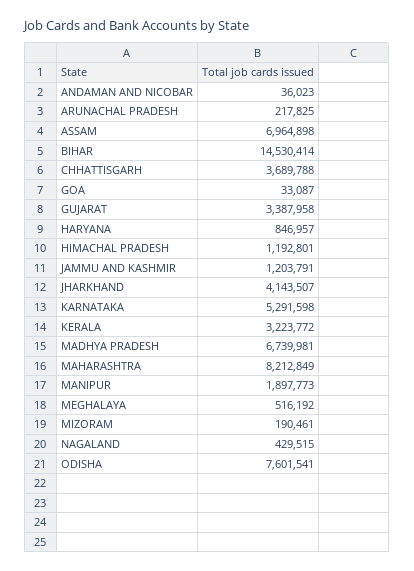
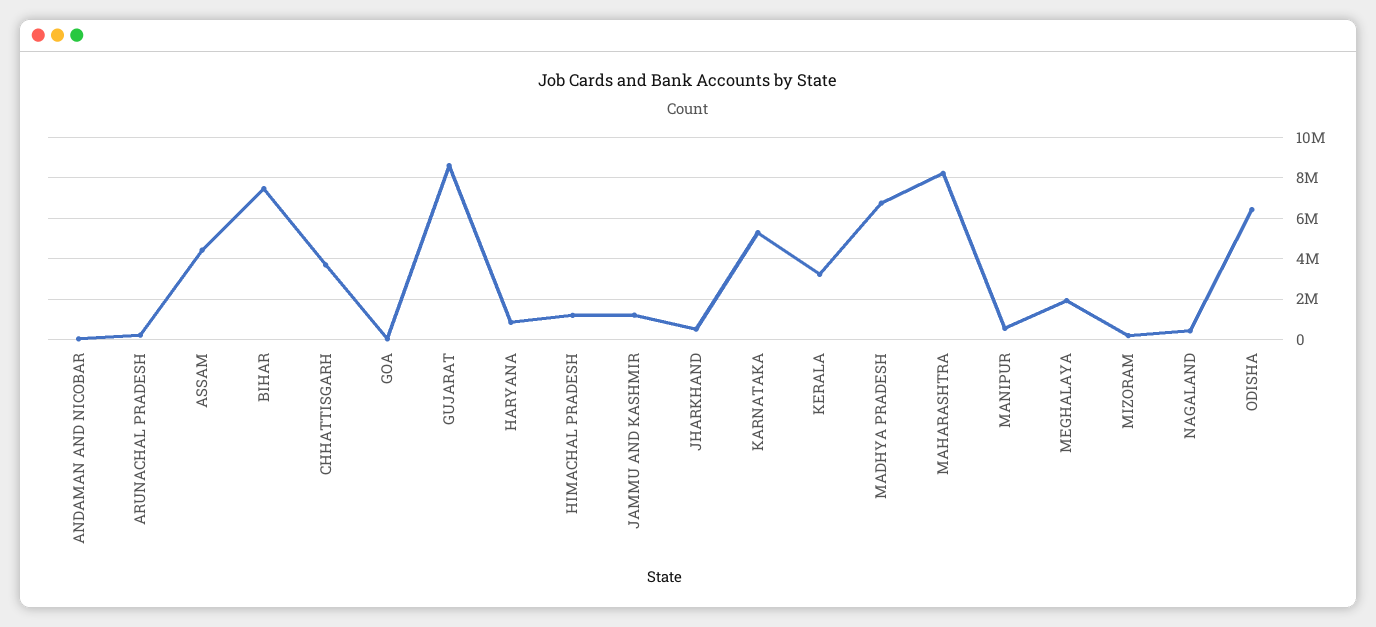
ASSAM: 6964898 -> 4500000
BIHAR: 14530414 -> 7500000
GUJARAT: 3387958 -> 8500000
JHARKHAND: 4143507 -> 500000
MANIPUR: 1897773 -> 500000
MEGHALAYA: 516192 -> 2000000
ODISHA: 7601541 -> 6500000

